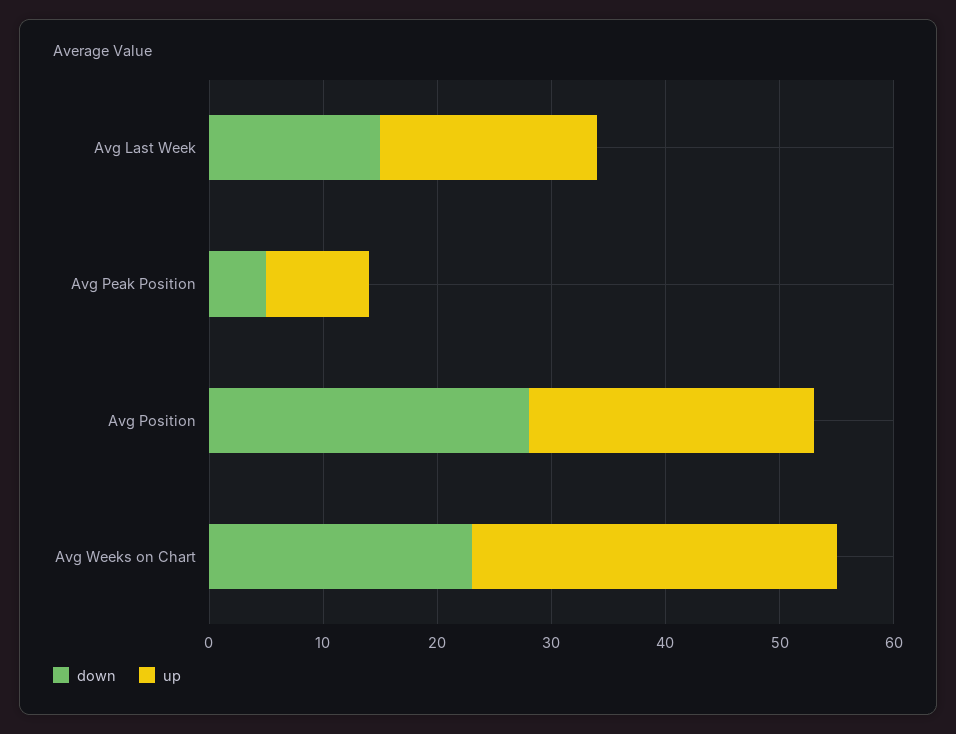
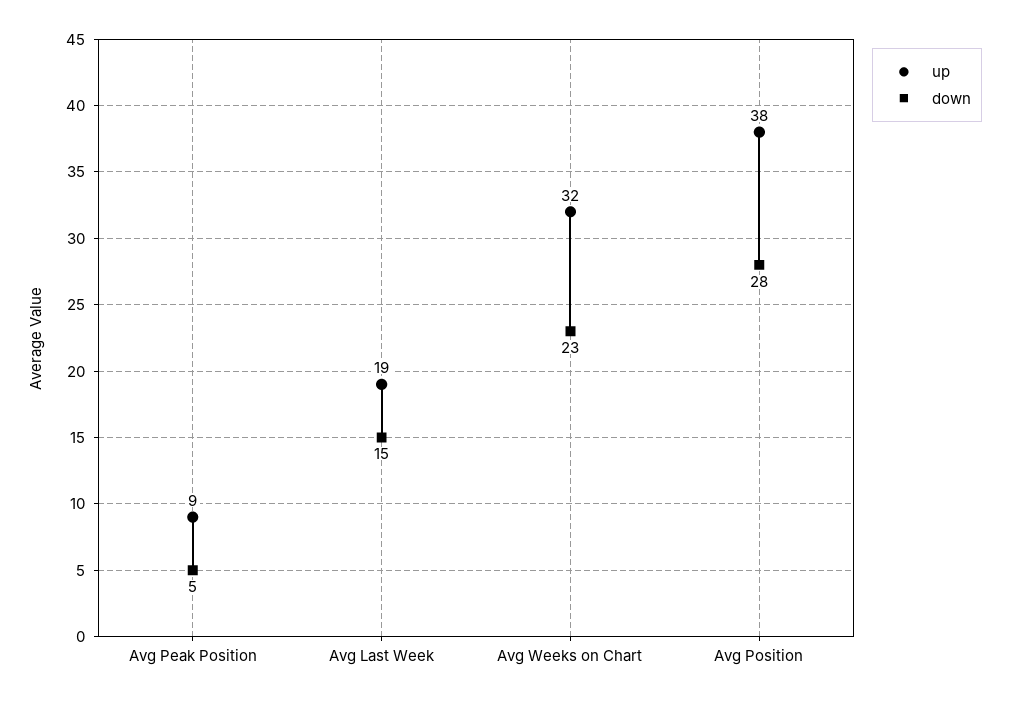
up, Avg Position: 25 -> 38

